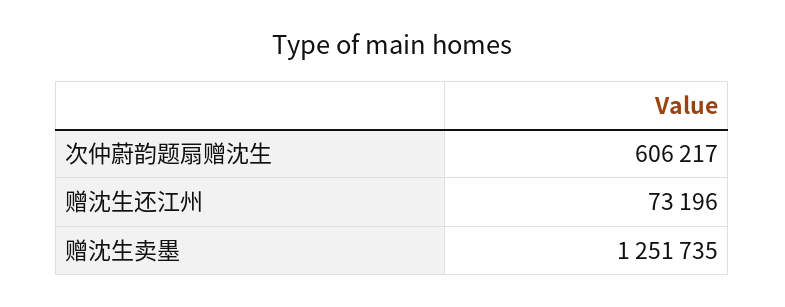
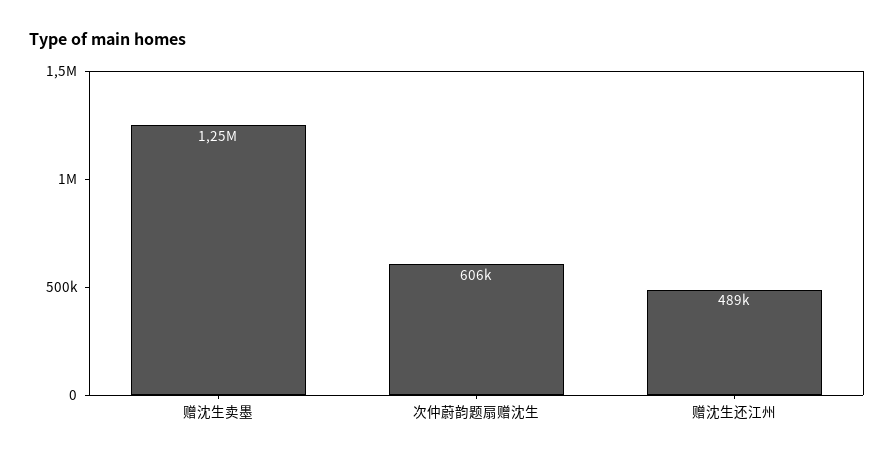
赠沈生还江州: 73196 -> 489000

